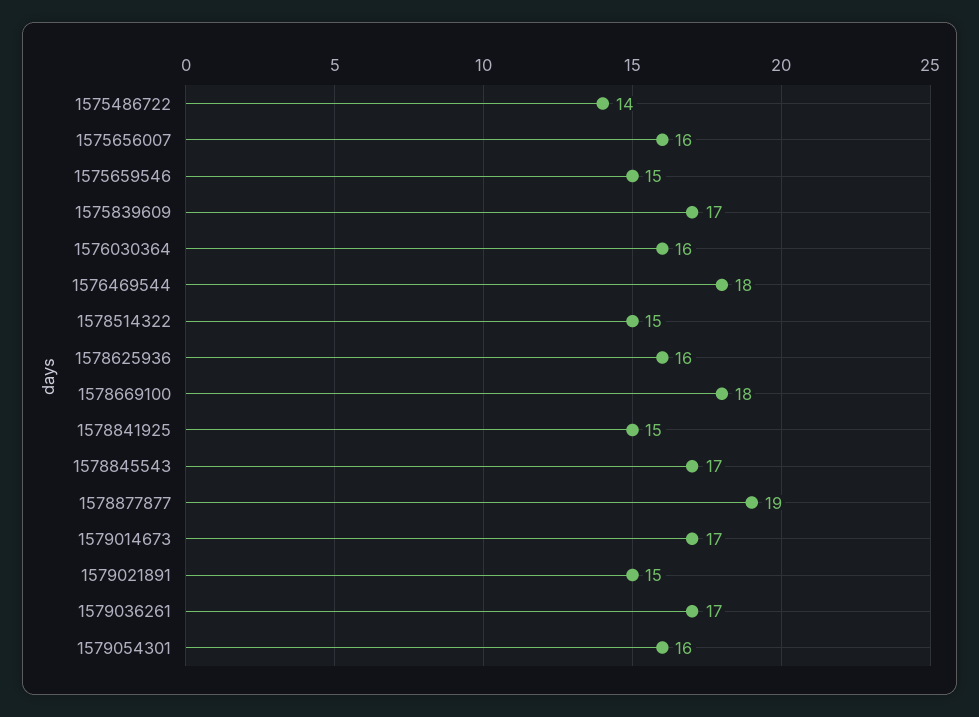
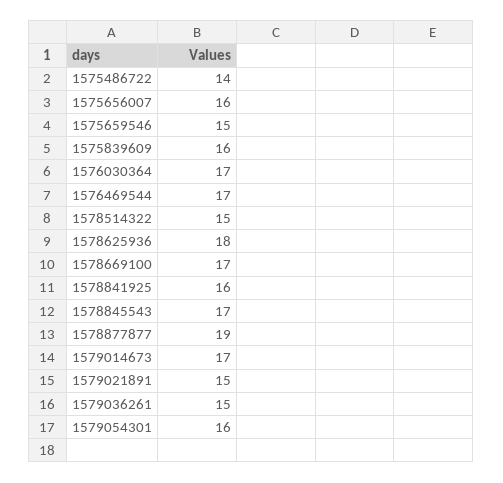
1575839609: 17 -> 16
1576030364: 16 -> 17
1576469544: 18 -> 17
1578625936: 16 -> 18
1578669100: 18 -> 17
1578841925: 15 -> 16
1579036261: 17 -> 15

